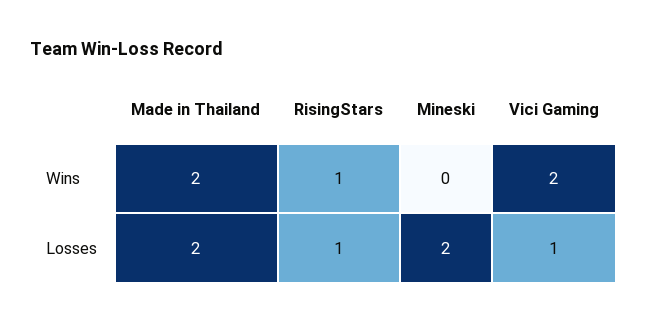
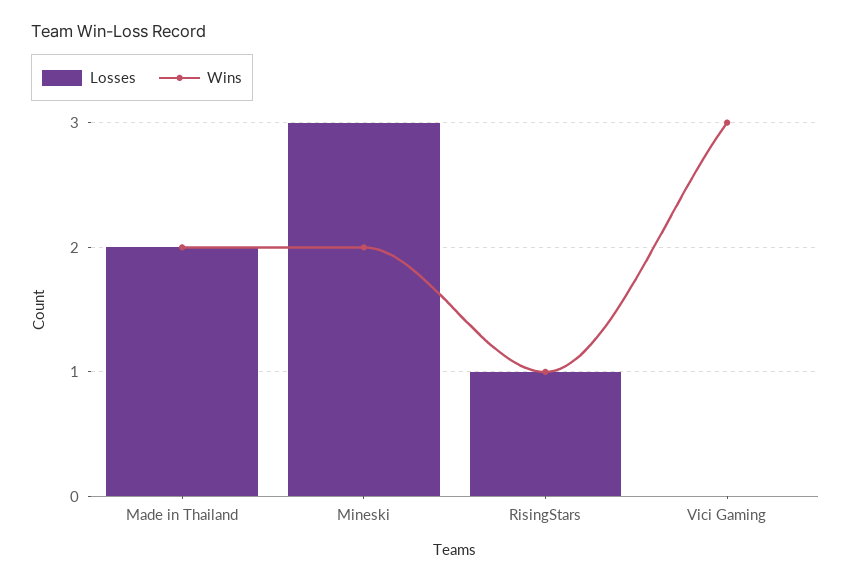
Wins, Mineski: 0 -> 2
Wins, Vici Gaming: 2 -> 3
Losses, Mineski: 2 -> 3
Losses, Vici Gaming: 1 -> 0

